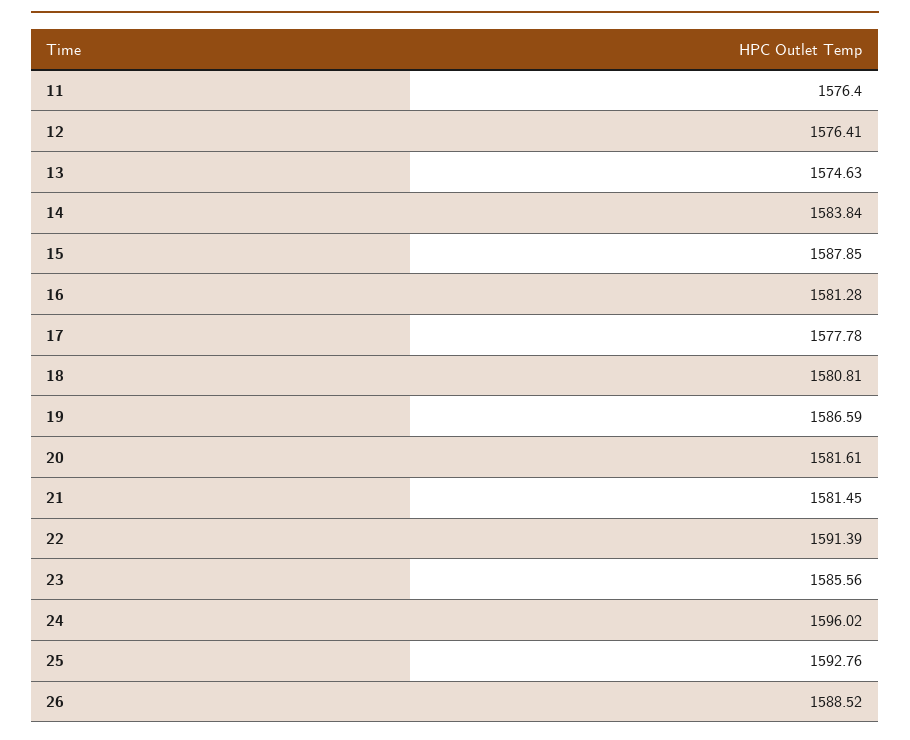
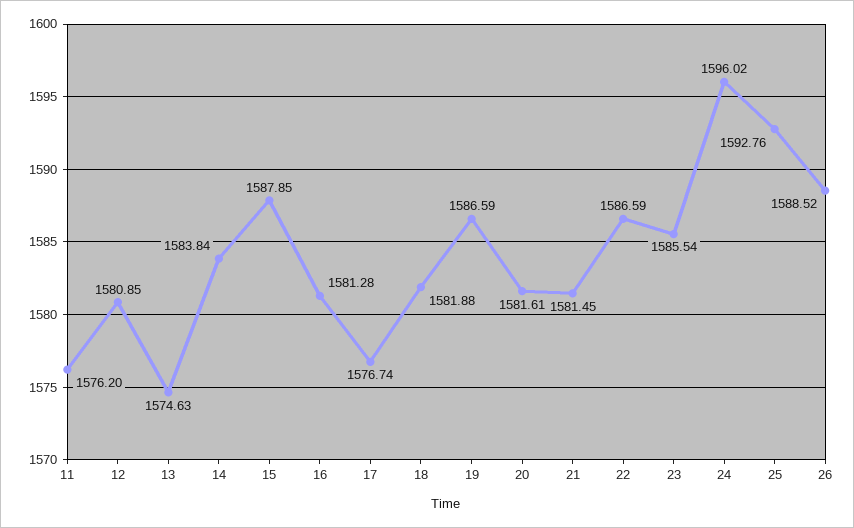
11: 1576.4 -> 1576.2
12: 1576.41 -> 1580.85
17: 1577.78 -> 1576.74
18: 1580.81 -> 1581.88
22: 1591.39 -> 1586.59
23: 1585.56 -> 1585.54

